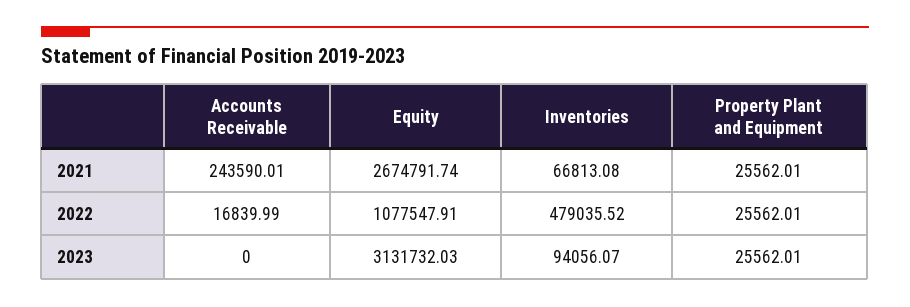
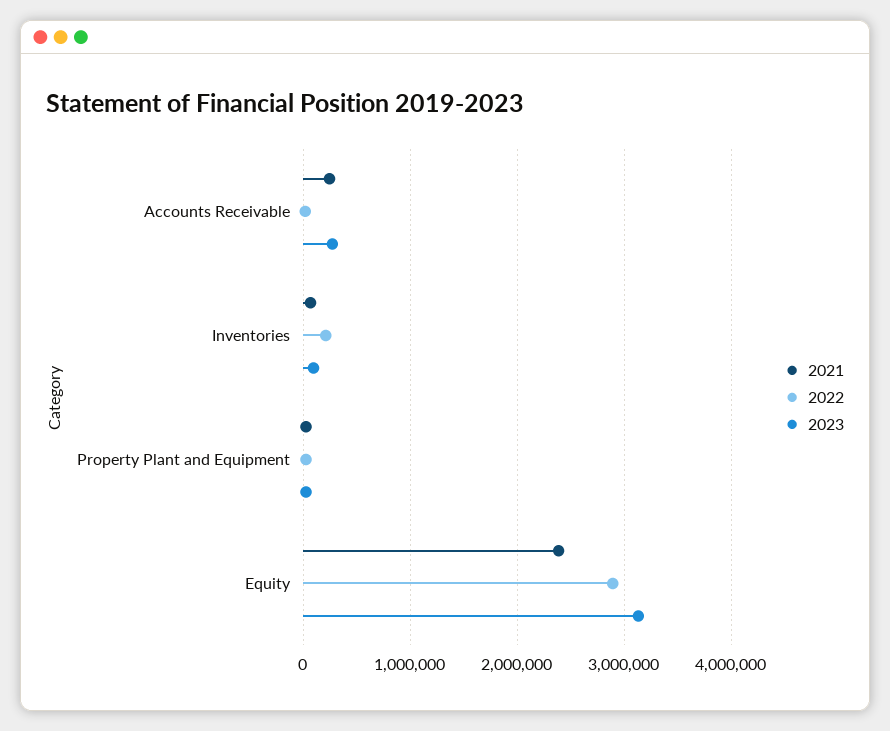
2021, Equity: 2674791.74 -> 2400000
2022, Equity: 1077547.91 -> 2900000
2022, Inventories: 479035.52 -> 200000
2023, Accounts Receivable: 0 -> 300000

